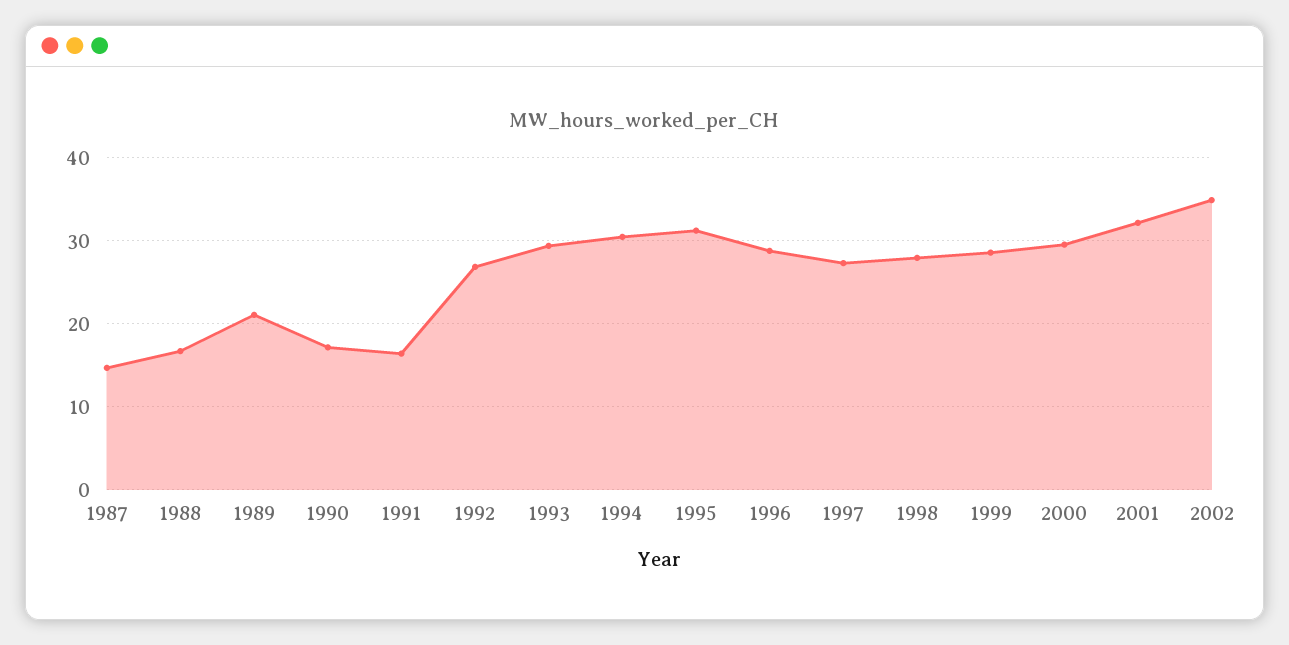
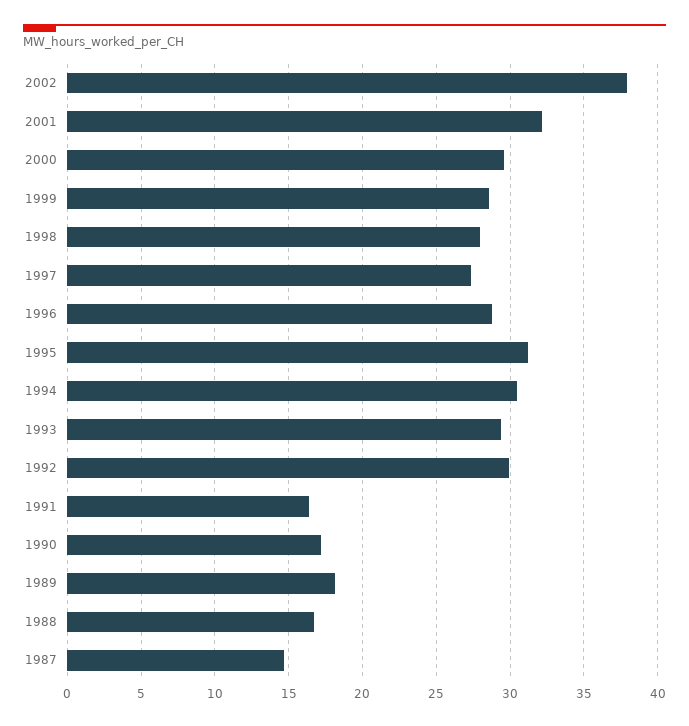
1989: 21 -> 18
1992: 27 -> 30
2002: 35 -> 38

